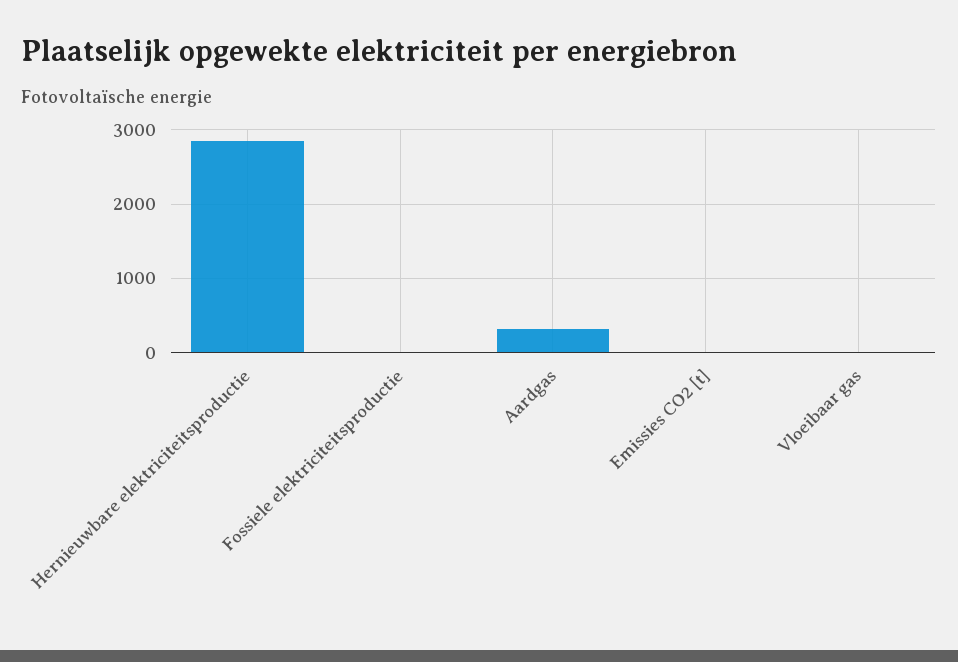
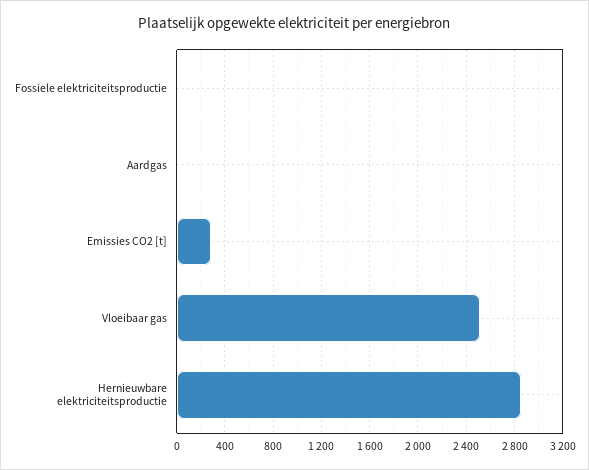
Aardgas: 300 -> 0
Emissies CO2 [t]: 0 -> 300
Vloeibaar gas: 0 -> 2500

